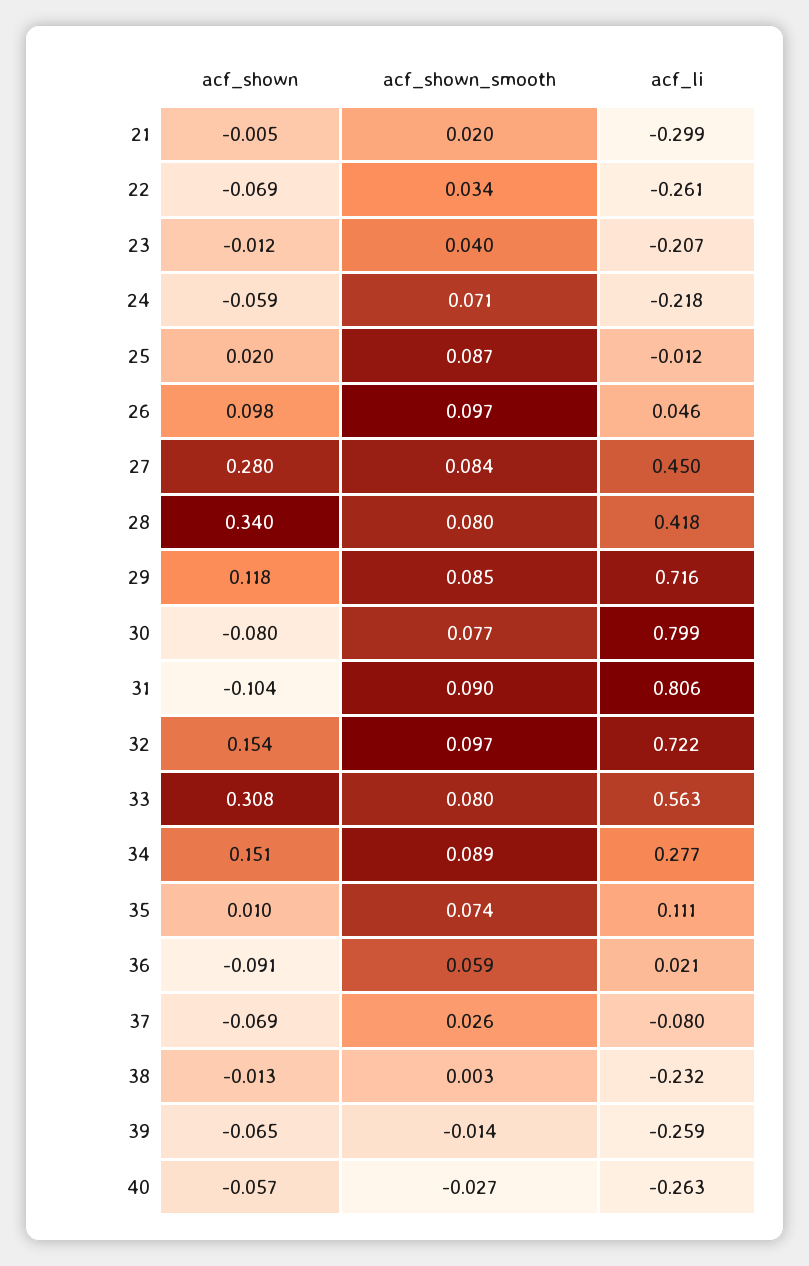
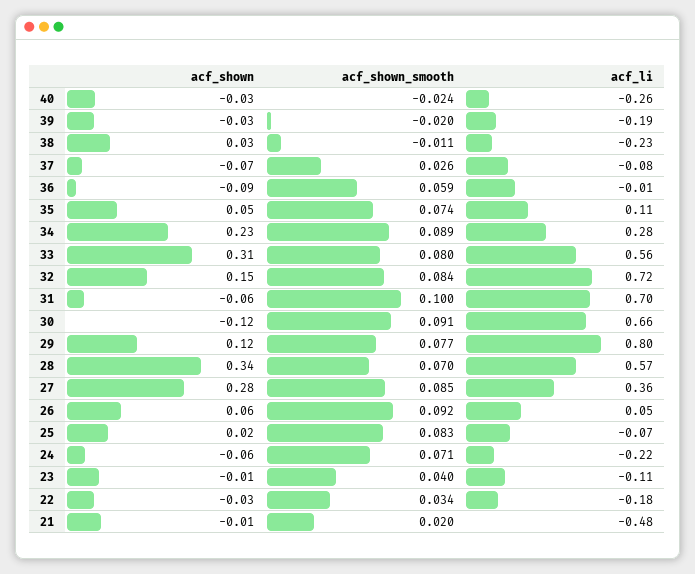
acf_li, 21: -0.299 -> -0.48
acf_shown, 22: -0.069 -> -0.03
acf_li, 22: -0.261 -> -0.18
acf_li, 23: -0.207 -> -0.11
acf_shown_smooth, 25: 0.087 -> 0.083
acf_li, 25: -0.012 -> -0.07
acf_shown, 26: 0.098 -> 0.06
acf_shown_smooth, 26: 0.097 -> 0.092
acf_shown_smooth, 27: 0.084 -> 0.085
acf_li, 27: 0.45 -> 0.36
acf_shown_smooth, 28: 0.08 -> 0.07
acf_li, 28: 0.418 -> 0.57
acf_shown_smooth, 29: 0.085 -> 0.077
acf_li, 29: 0.716 -> 0.8
acf_shown, 30: -0.08 -> -0.12
acf_shown_smooth, 30: 0.077 -> 0.091
acf_li, 30: 0.799 -> 0.66
acf_shown, 31: -0.104 -> -0.06
acf_shown_smooth, 31: 0.09 -> 0.1
acf_li, 31: 0.806 -> 0.7
acf_shown_smooth, 32: 0.097 -> 0.084
acf_shown, 34: 0.151 -> 0.23
acf_shown, 35: 0.01 -> 0.05
acf_li, 36: 0.021 -> -0.01
acf_shown, 38: -0.013 -> 0.03
acf_shown_smooth, 38: 0.003 -> -0.011
acf_shown, 39: -0.065 -> -0.03
acf_shown_smooth, 39: -0.014 -> -0.02
acf_li, 39: -0.259 -> -0.19
acf_shown, 40: -0.057 -> -0.03
acf_shown_smooth, 40: -0.027 -> -0.024

